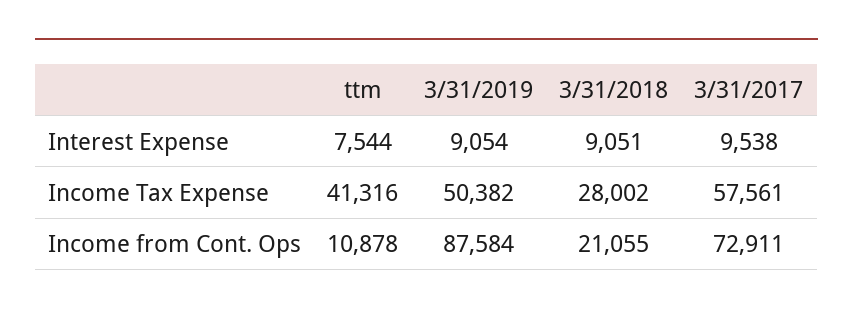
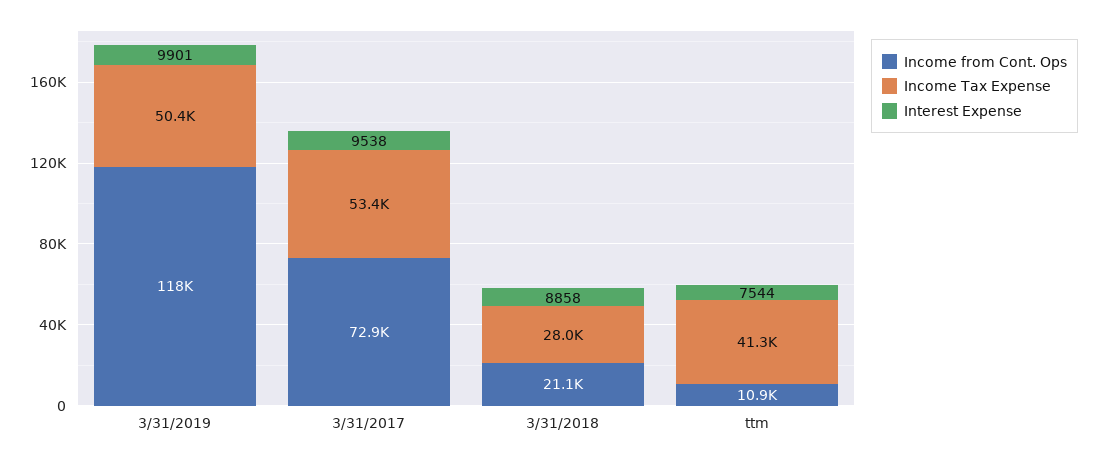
Interest Expense, 3/31/2019: 9054 -> 9901
Interest Expense, 3/31/2018: 9051 -> 8858
Income Tax Expense, 3/31/2017: 57561 -> 53400
Income from Cont. Ops, 3/31/2019: 87584 -> 118000

